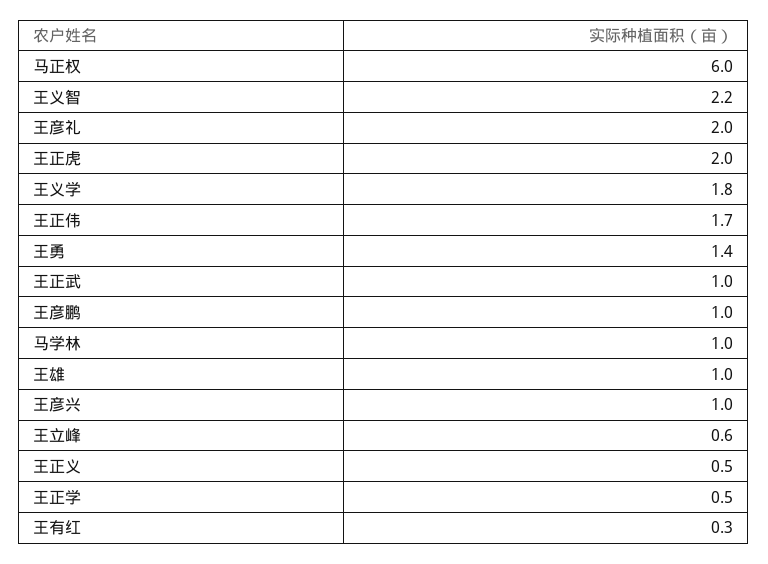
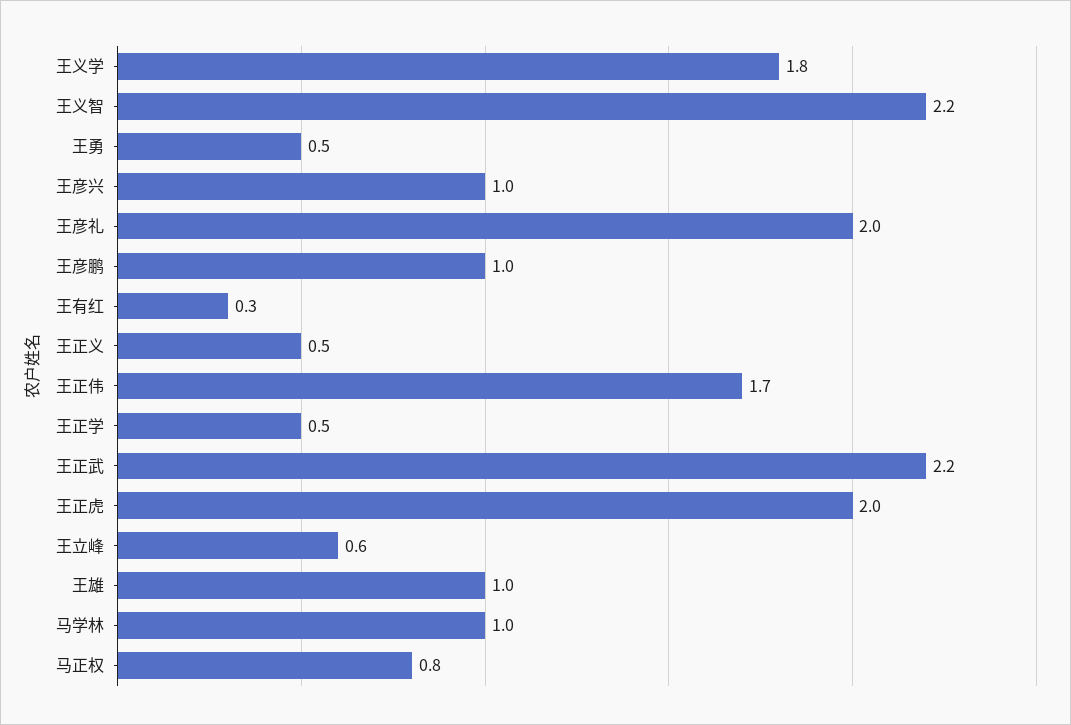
马正权: 6 -> 0.8
王勇: 1.4 -> 0.5
王正武: 1 -> 2.2

